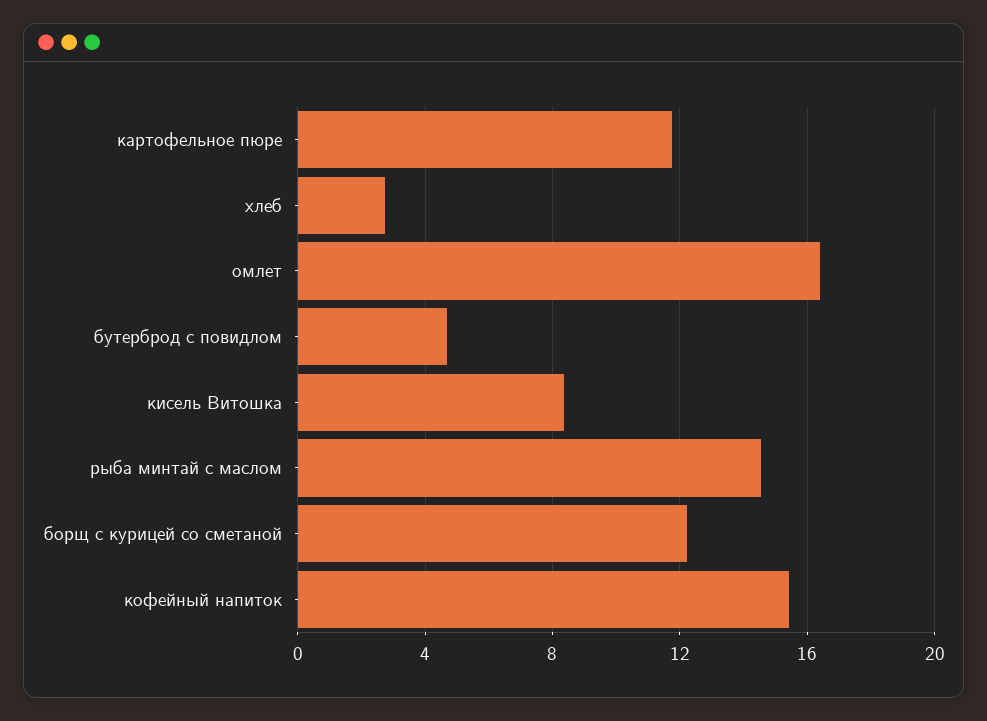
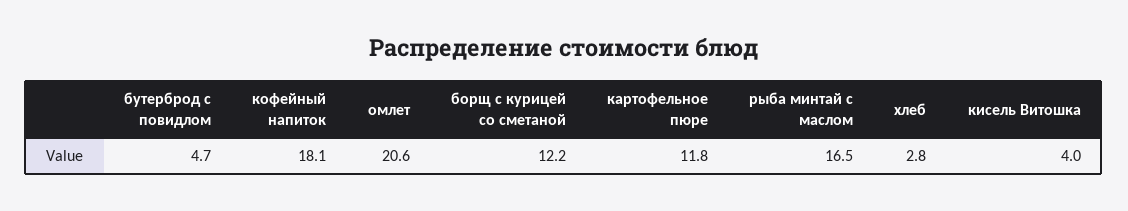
омлет: 16.5 -> 20.6
кисель Витошка: 8.5 -> 4
рыба минтай с маслом: 14.5 -> 16.5
кофейный напиток: 15.5 -> 18.1

